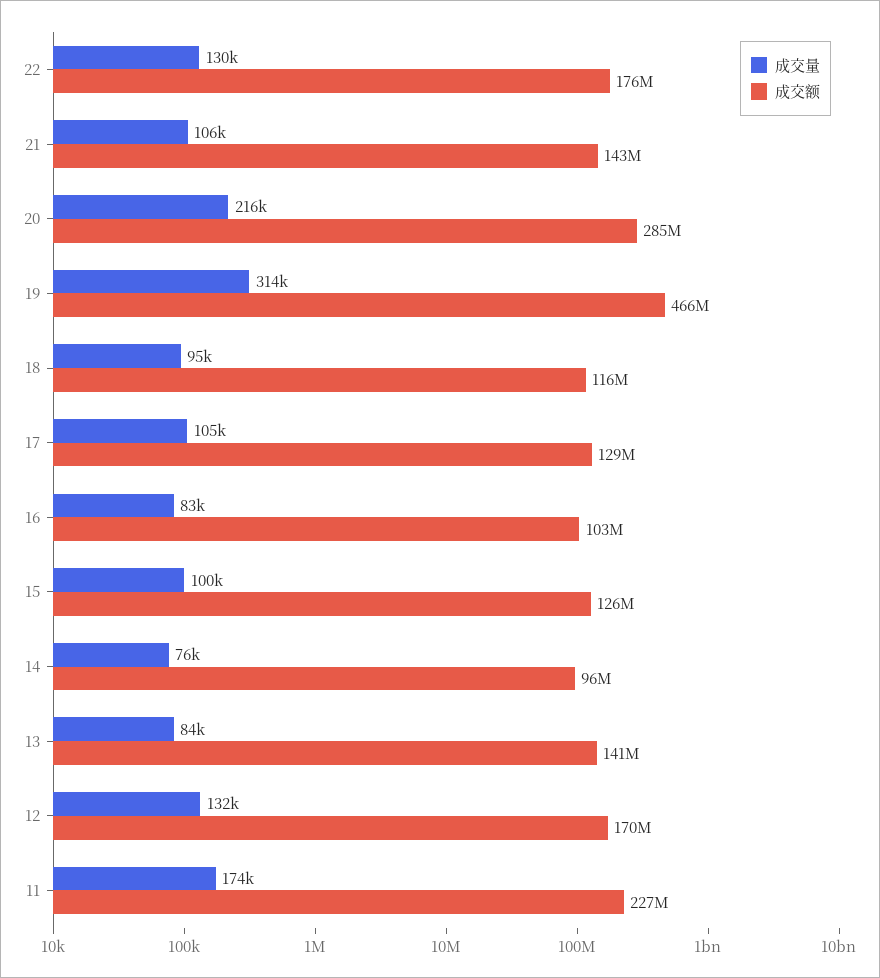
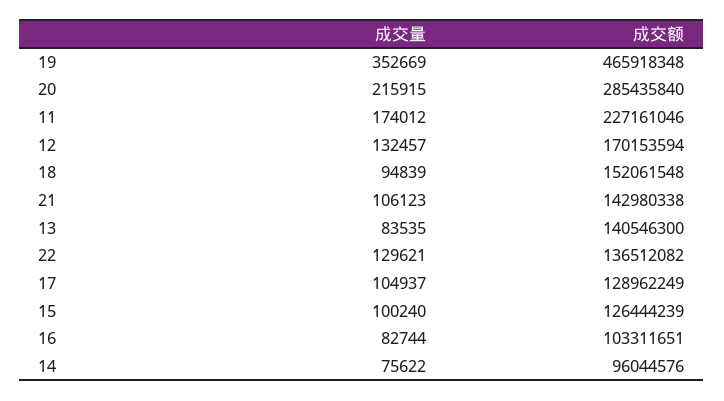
成交额, 22: 176000000 -> 136512082
成交量, 19: 314000 -> 352669
成交额, 18: 116000000 -> 152061548

